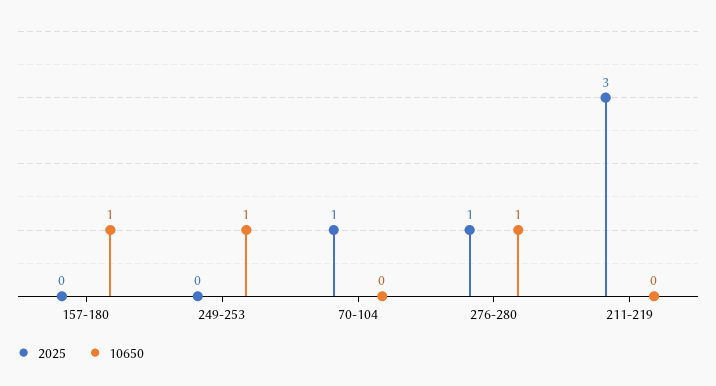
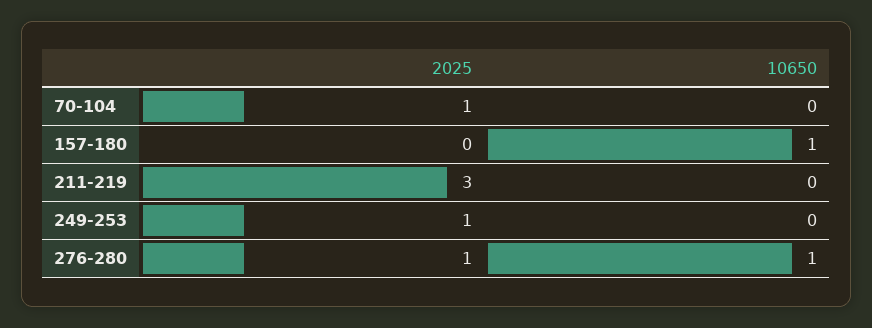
2025, 249-253: 0 -> 1
10650, 249-253: 1 -> 0

